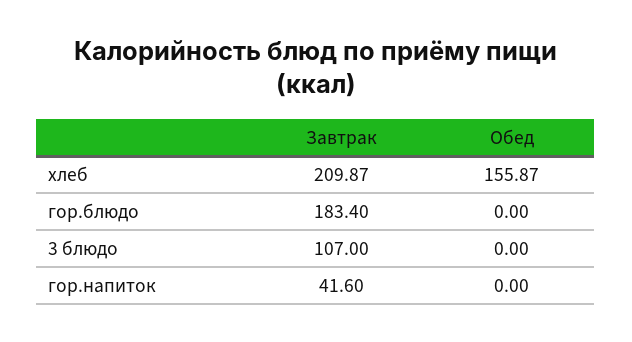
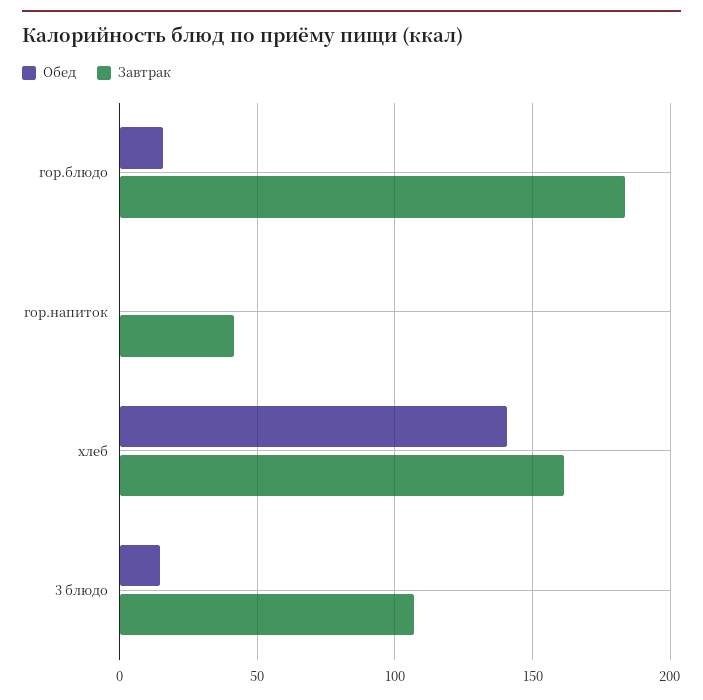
Завтрак, хлеб: 209.87 -> 160
Обед, хлеб: 155.87 -> 140
Обед, гор.блюдо: 0 -> 15
Обед, 3 блюдо: 0 -> 15

